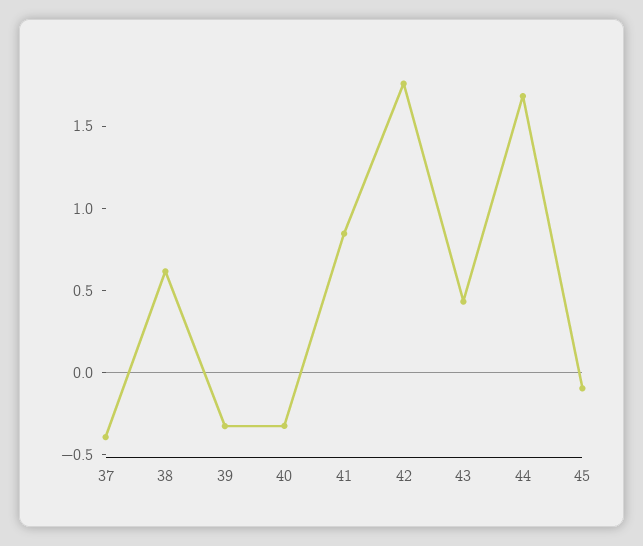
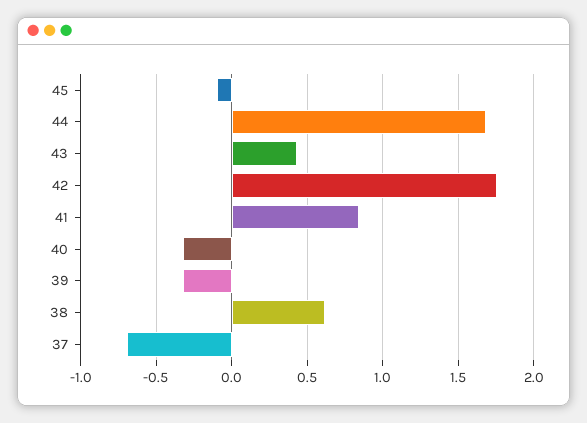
37: -0.4 -> -0.7

